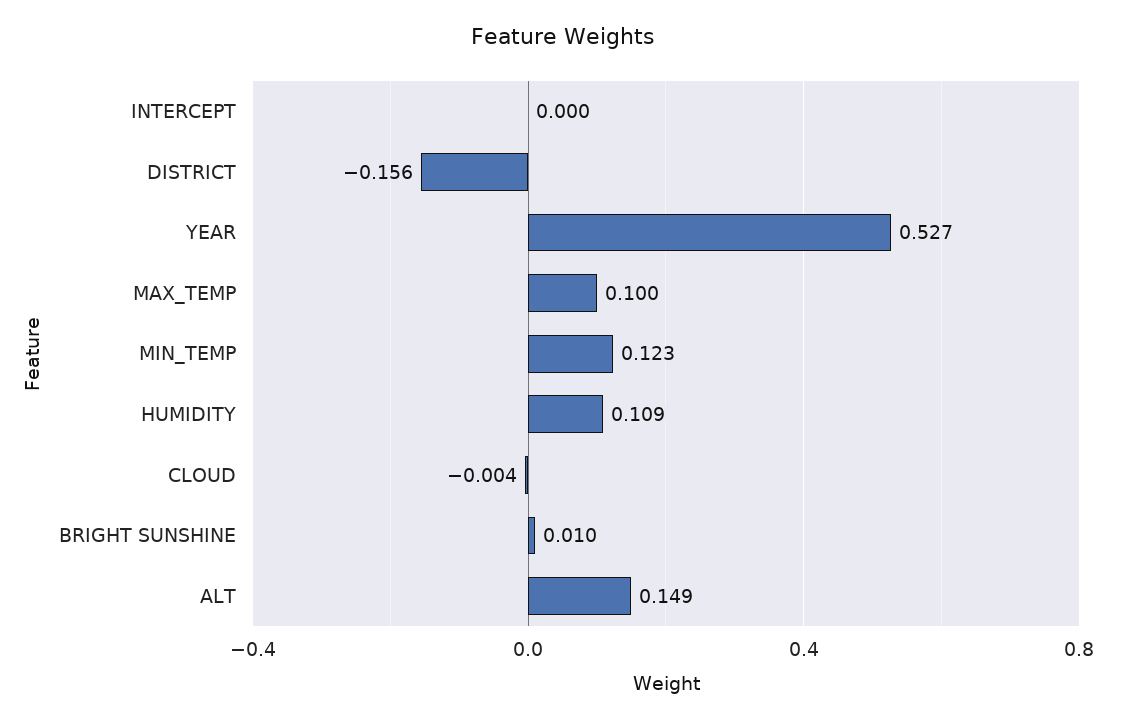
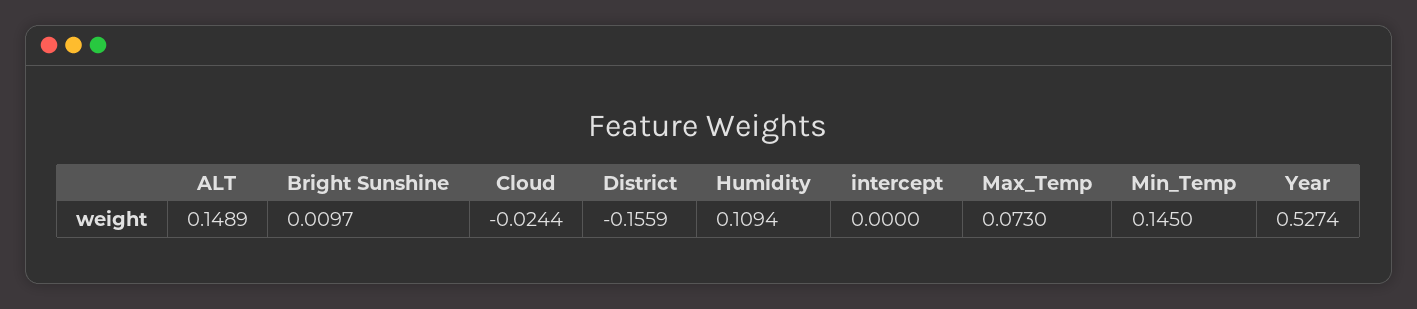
MAX_TEMP: 0.1 -> 0.073
MIN_TEMP: 0.123 -> 0.145
CLOUD: -0.004 -> -0.0244

